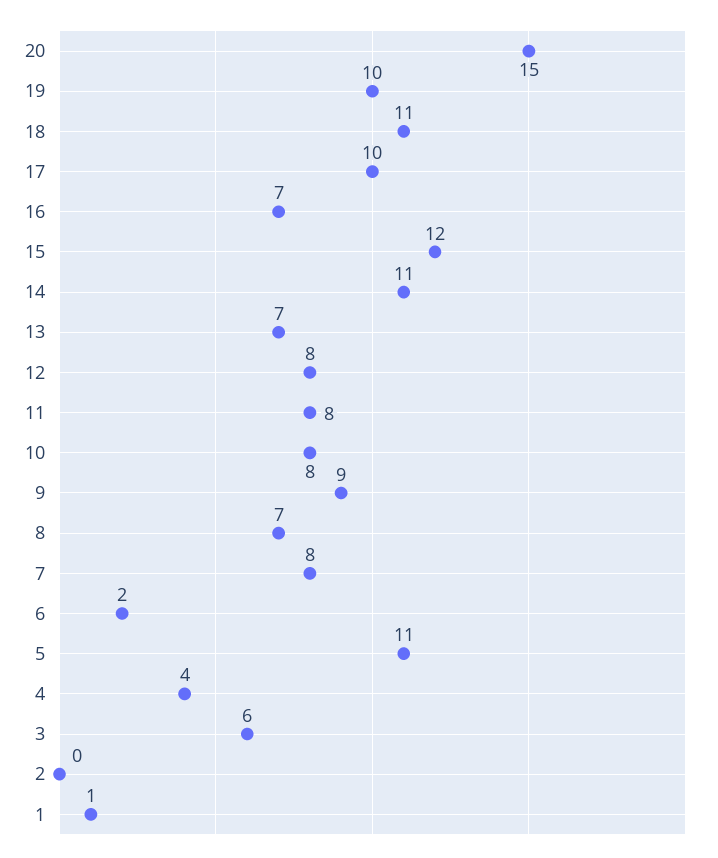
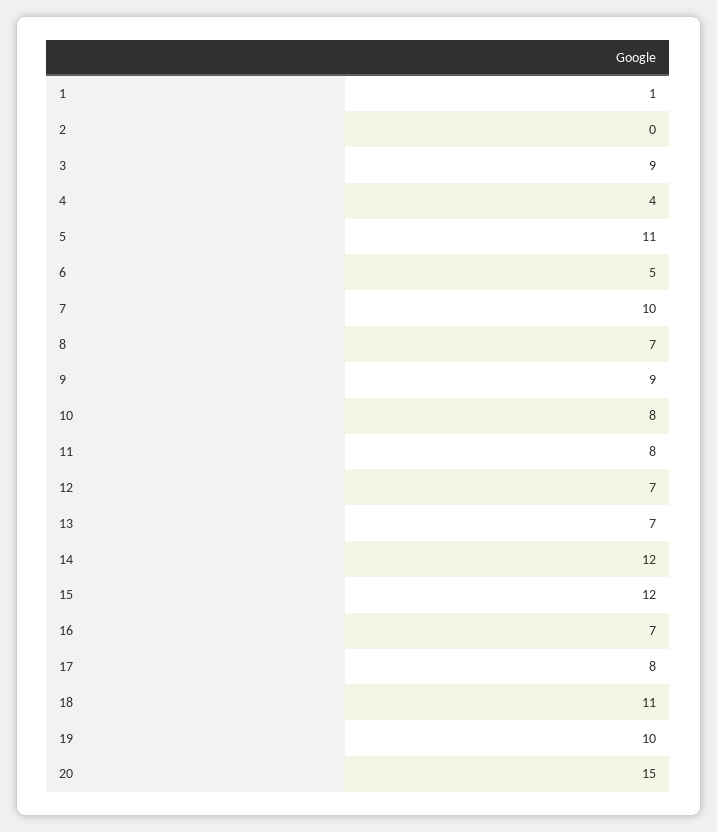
17: 10 -> 8
14: 11 -> 12
12: 8 -> 7
7: 8 -> 10
6: 2 -> 5
3: 6 -> 9

